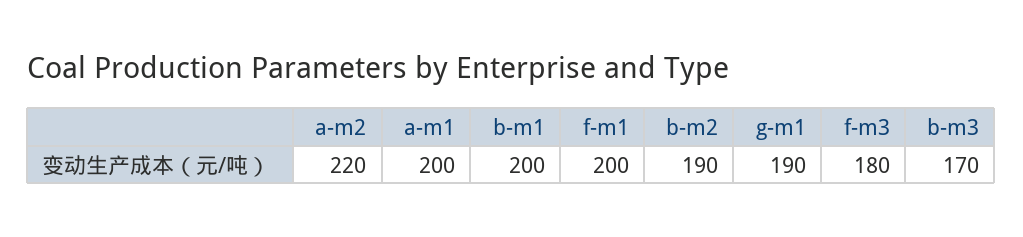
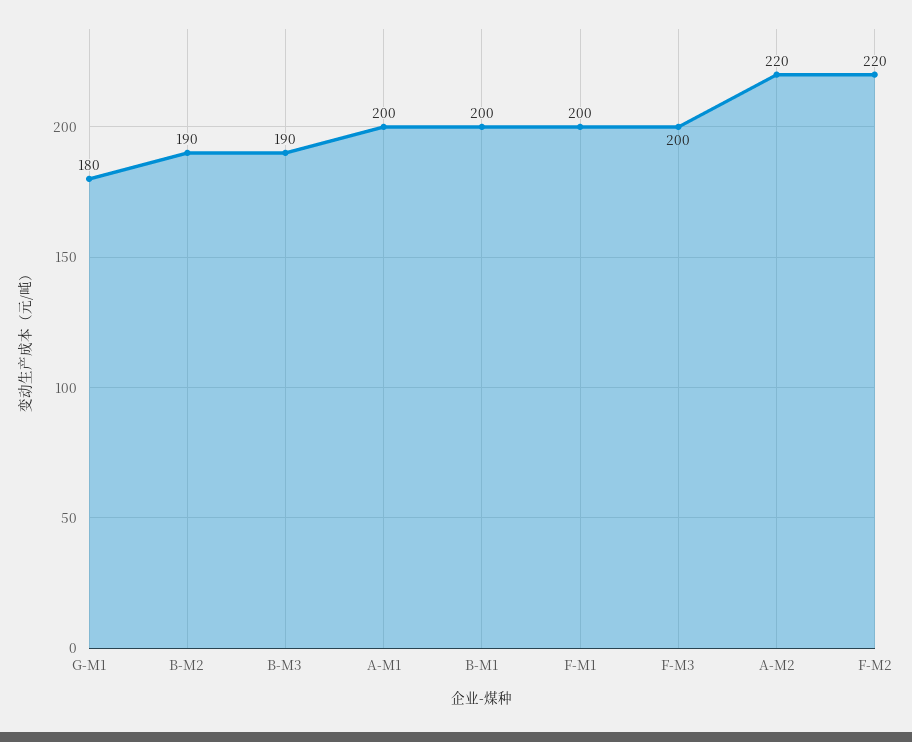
g-m1: 190 -> 180
f-m3: 180 -> 200
b-m3: 170 -> 190
F-M2: none -> 220

